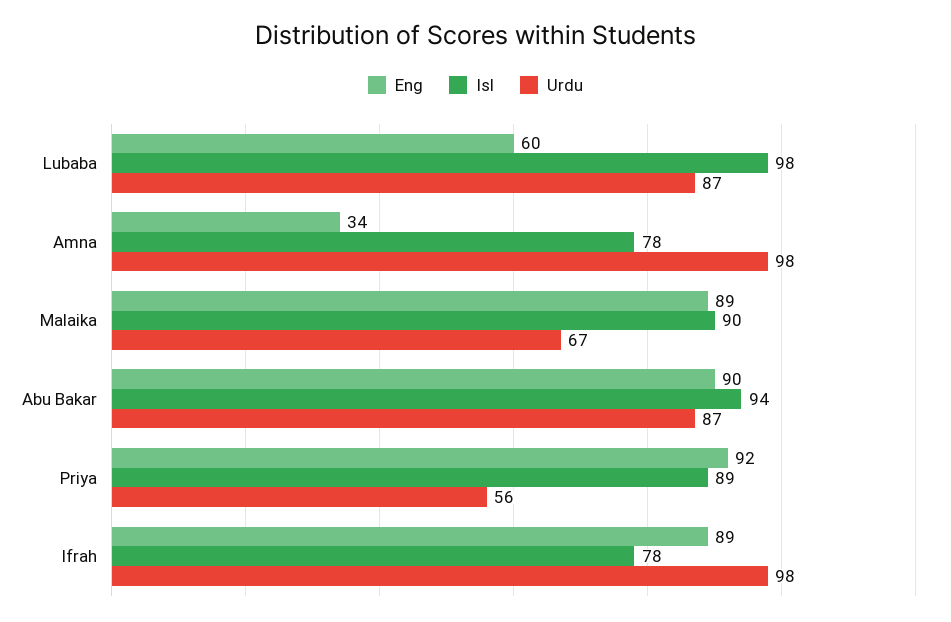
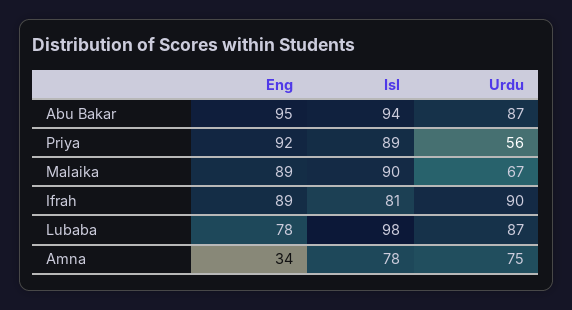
Eng, Lubaba: 60 -> 78
Urdu, Amna: 98 -> 75
Eng, Abu Bakar: 90 -> 95
Isl, Ifrah: 78 -> 81
Urdu, Ifrah: 98 -> 90

